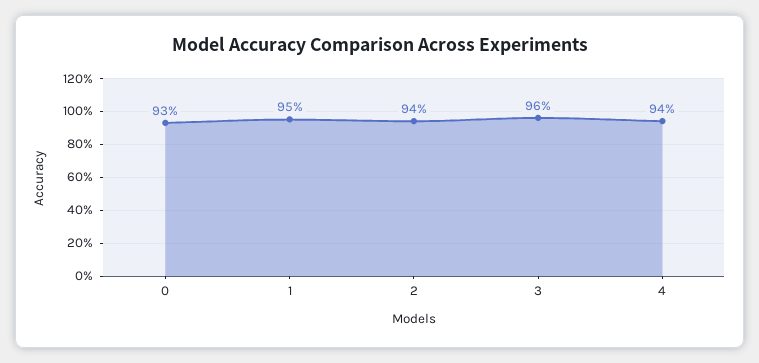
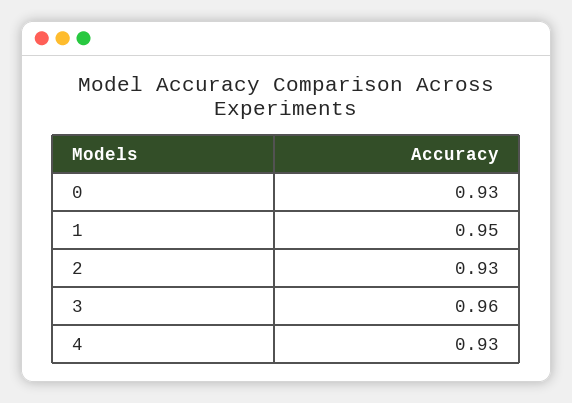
2: 0.94 -> 0.93
4: 0.94 -> 0.93

